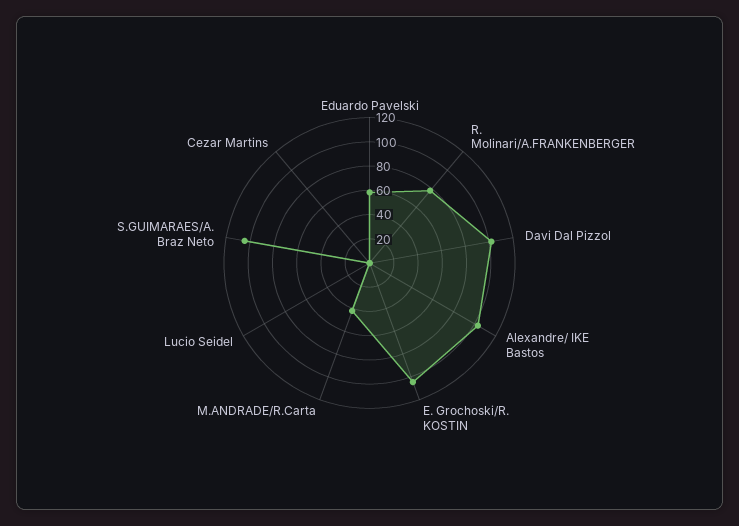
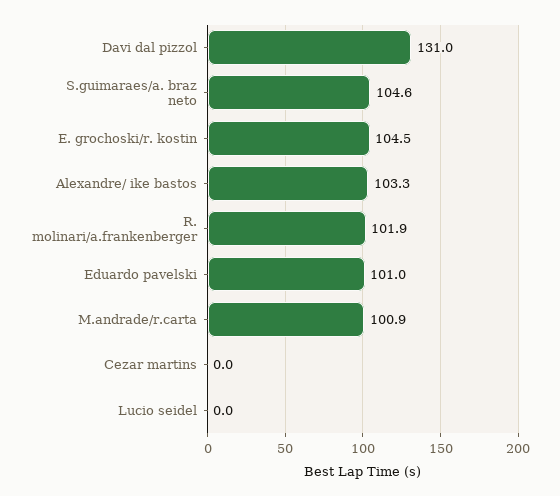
Eduardo Pavelski: 60 -> 101
R. Molinari/A.FRANKENBERGER: 80 -> 101.9
Davi Dal Pizzol: 100 -> 131
M.ANDRADE/R.Carta: 40 -> 100.9

